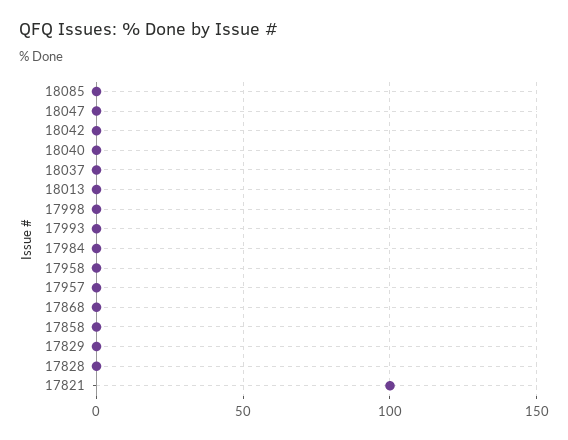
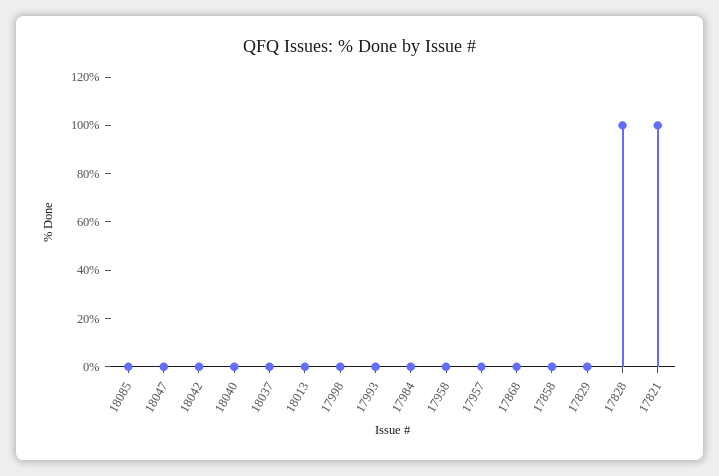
17828: 0 -> 100

